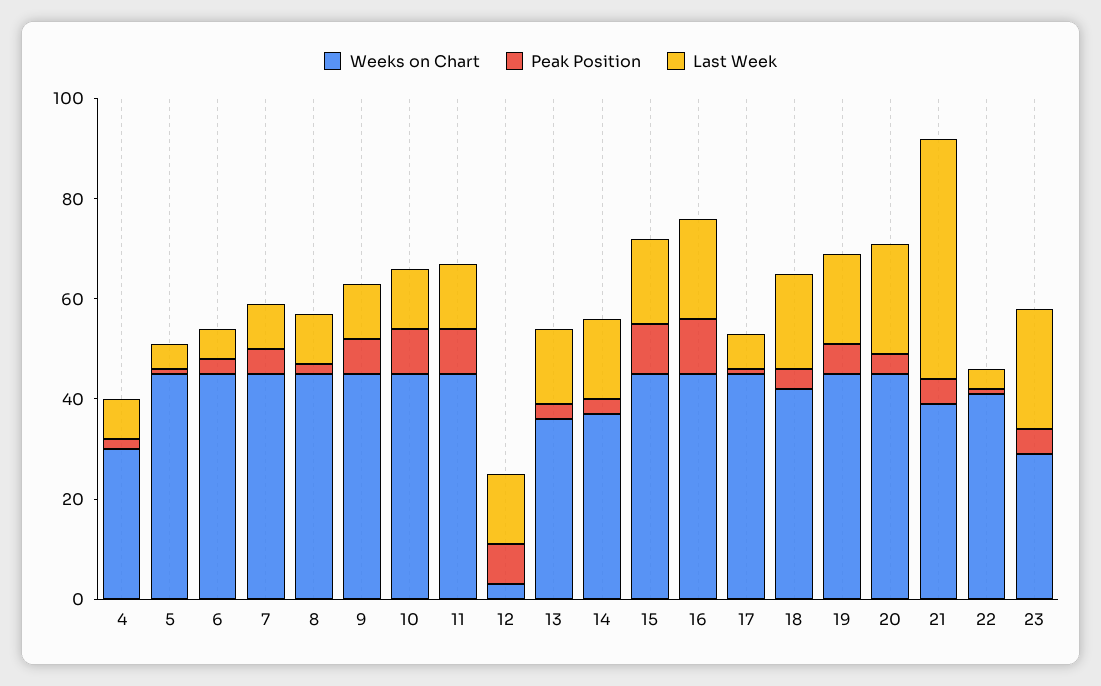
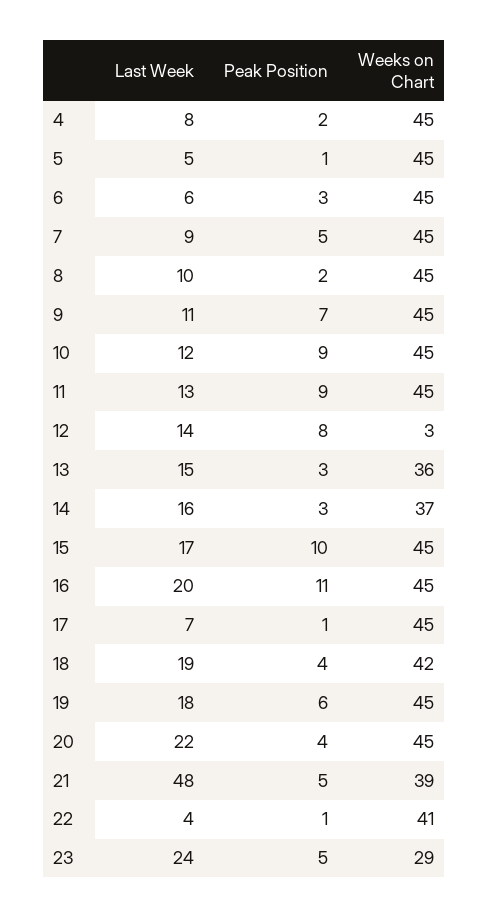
Weeks on Chart, 4: 30 -> 45

